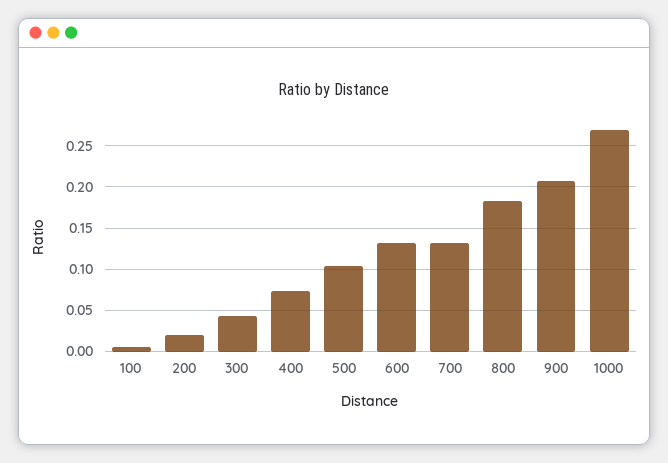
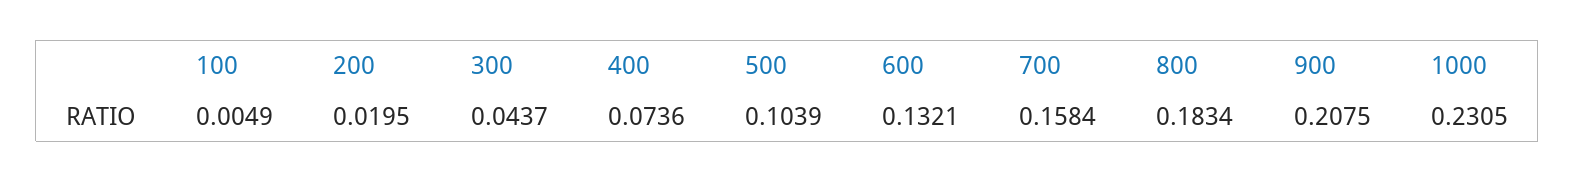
700: 0.13 -> 0.1584
1000: 0.27 -> 0.2305

